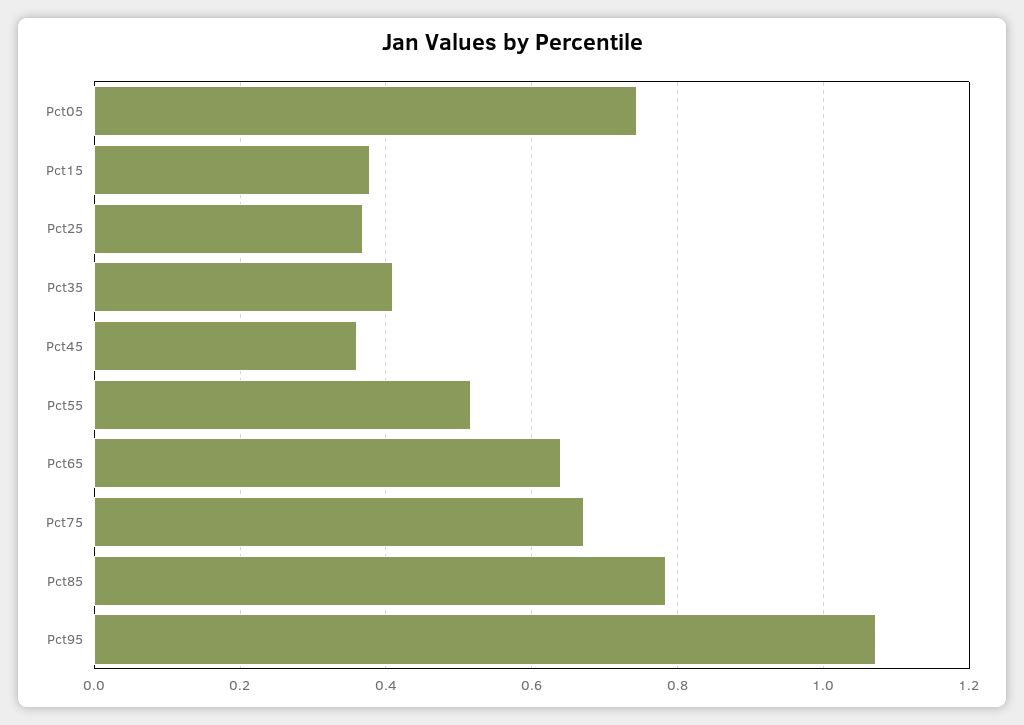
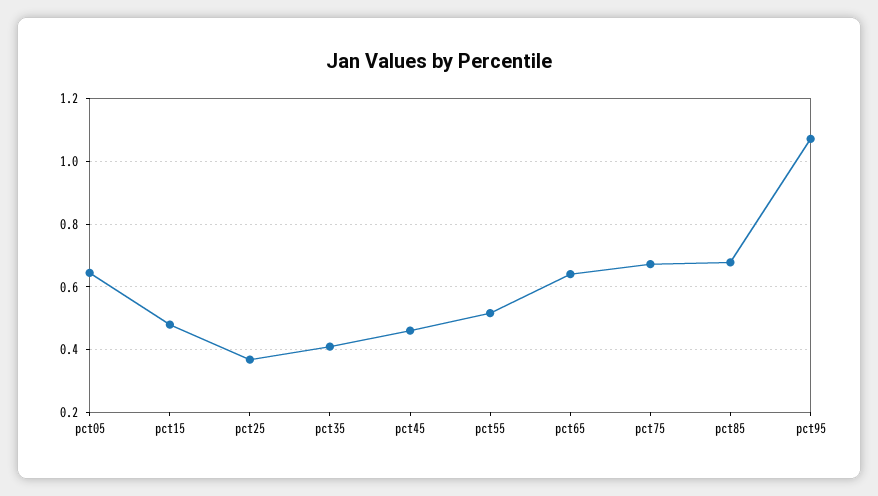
Pct05: 0.74 -> 0.64
Pct15: 0.38 -> 0.48
Pct45: 0.36 -> 0.46
Pct85: 0.78 -> 0.68

